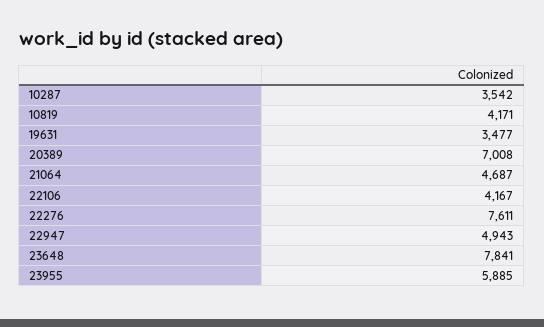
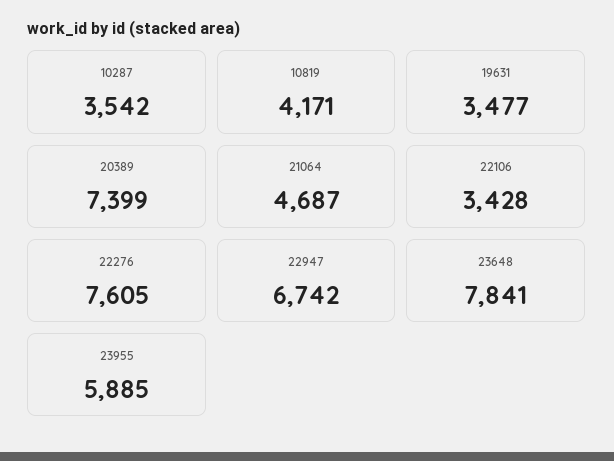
20389: 7008 -> 7399
22106: 4167 -> 3428
22276: 7611 -> 7605
22947: 4943 -> 6742

